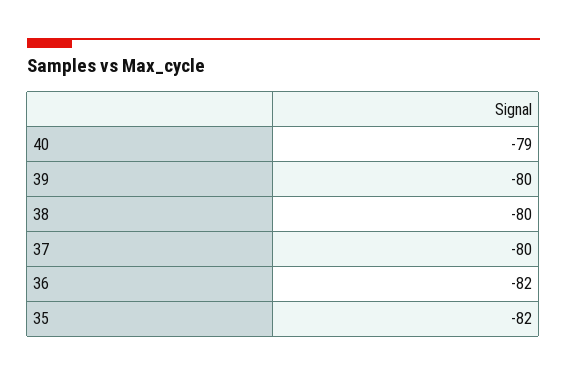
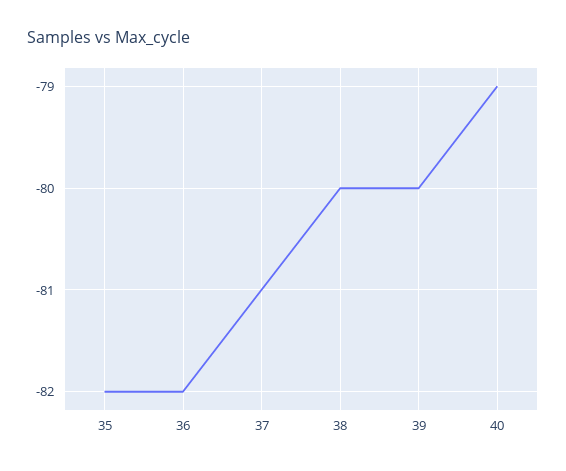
37: -80 -> -81

